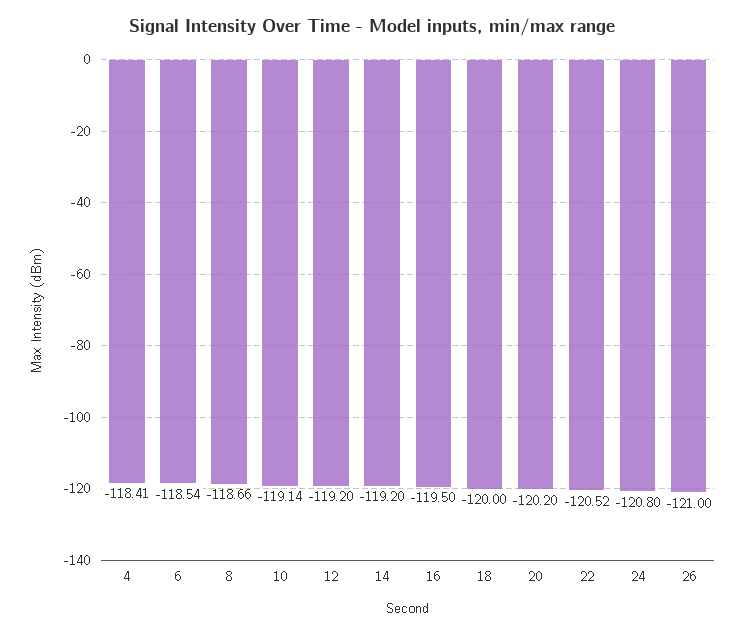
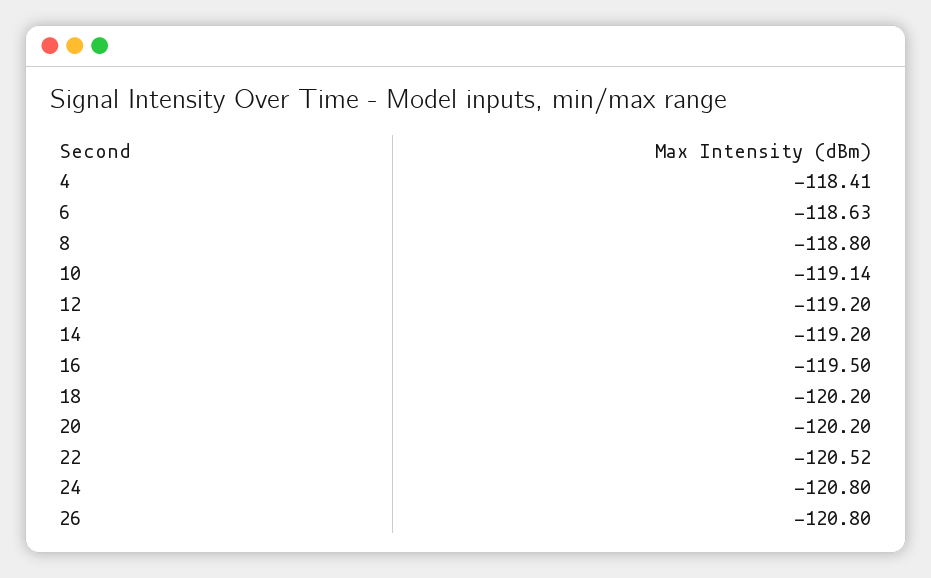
6: -118.54 -> -118.63
8: -118.66 -> -118.8
18: -120 -> -120.2
26: -121 -> -120.8

